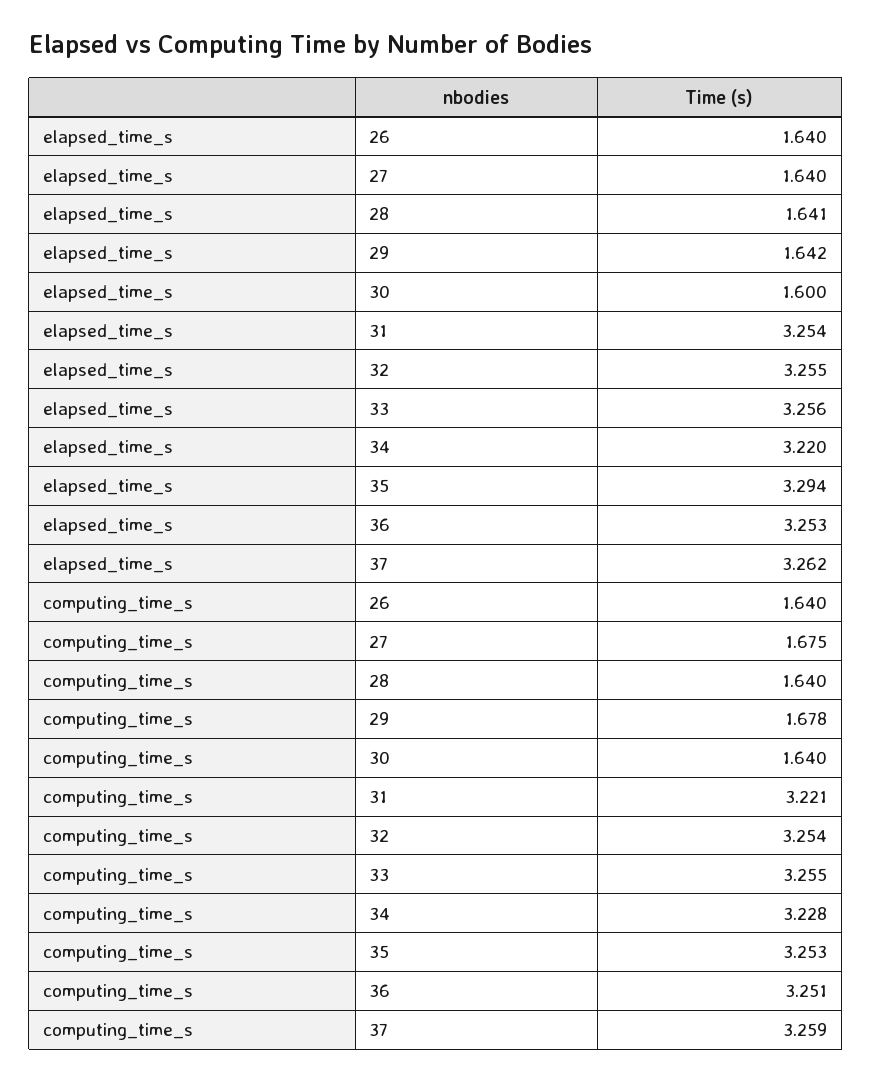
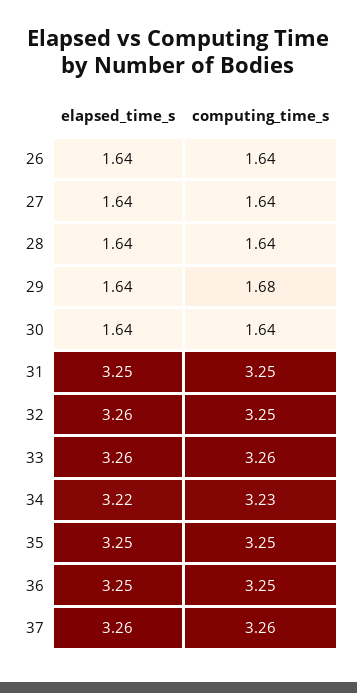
elapsed_time_s, 30: 1.6 -> 1.64
elapsed_time_s, 35: 3.294 -> 3.25
computing_time_s, 27: 1.675 -> 1.64
computing_time_s, 31: 3.221 -> 3.25

